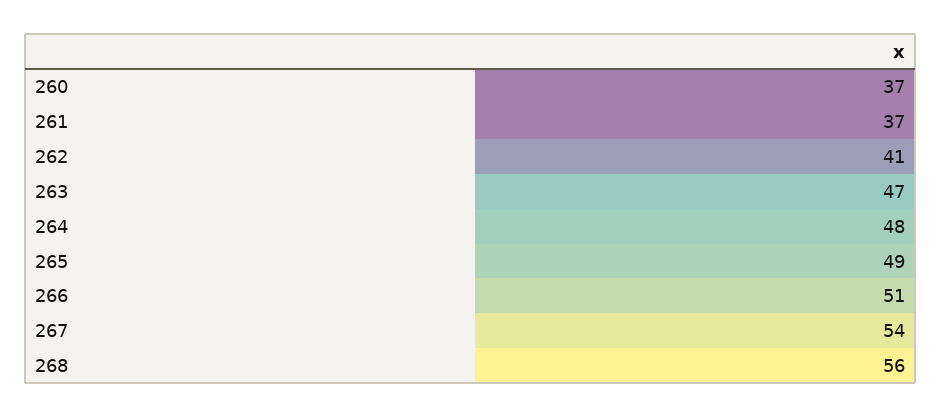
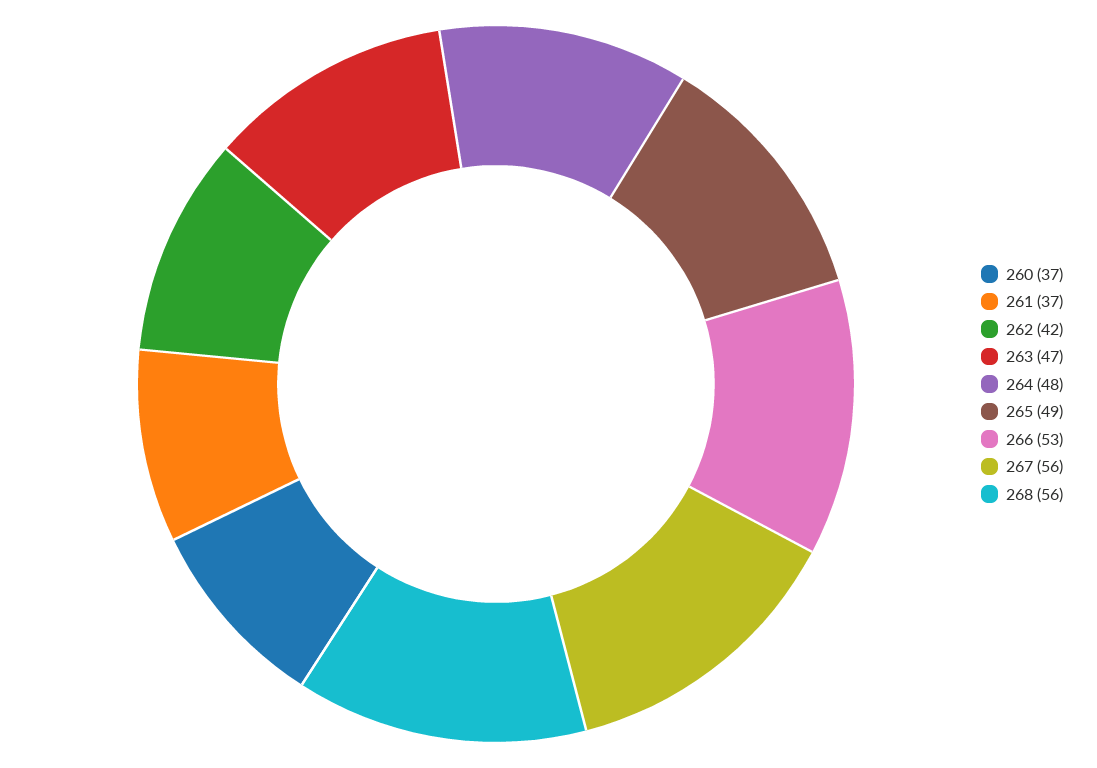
262: 41 -> 42
266: 51 -> 53
267: 54 -> 56

